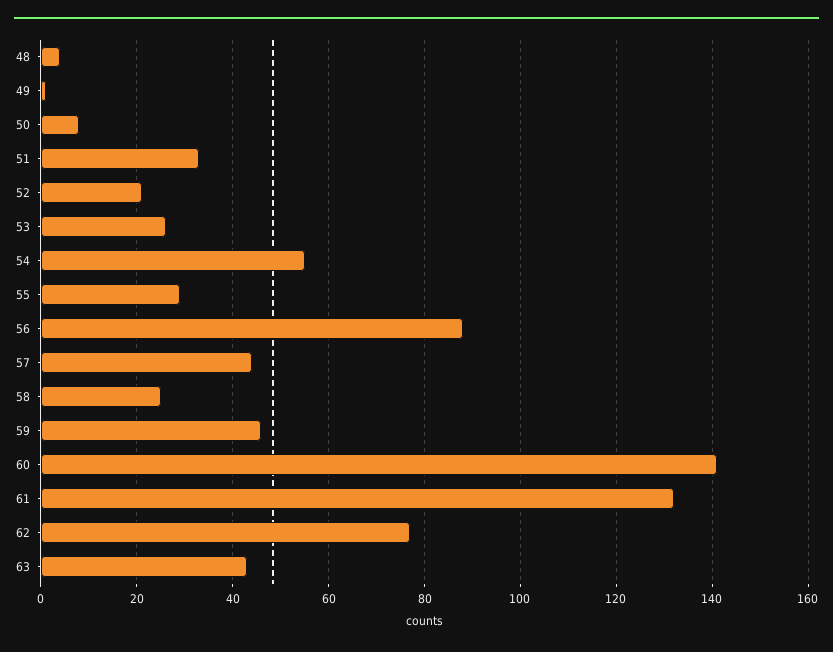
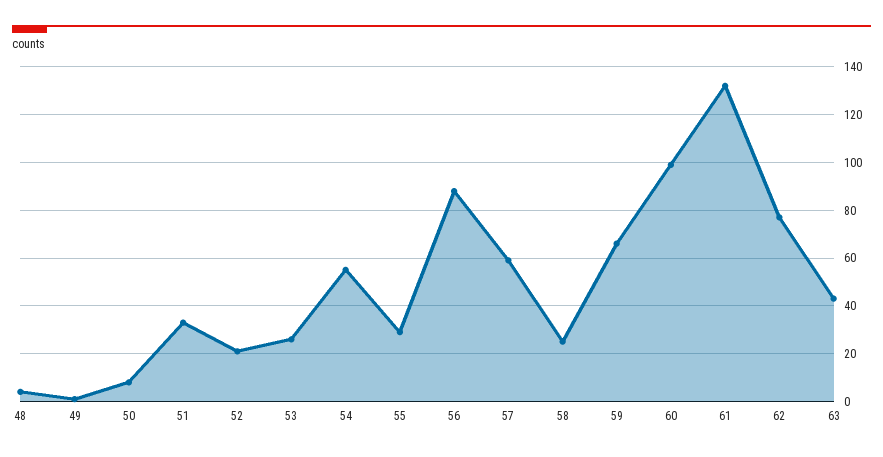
57: 45 -> 60
59: 45 -> 65
60: 140 -> 100

